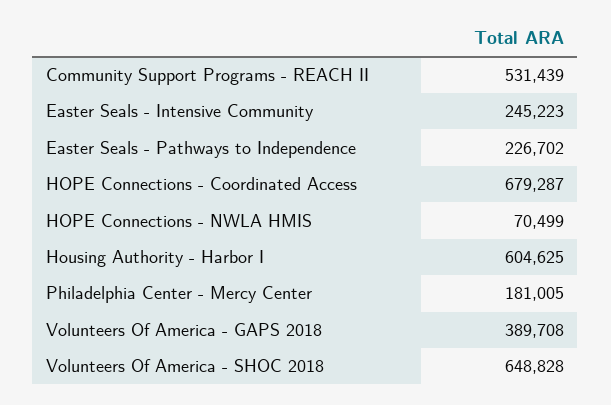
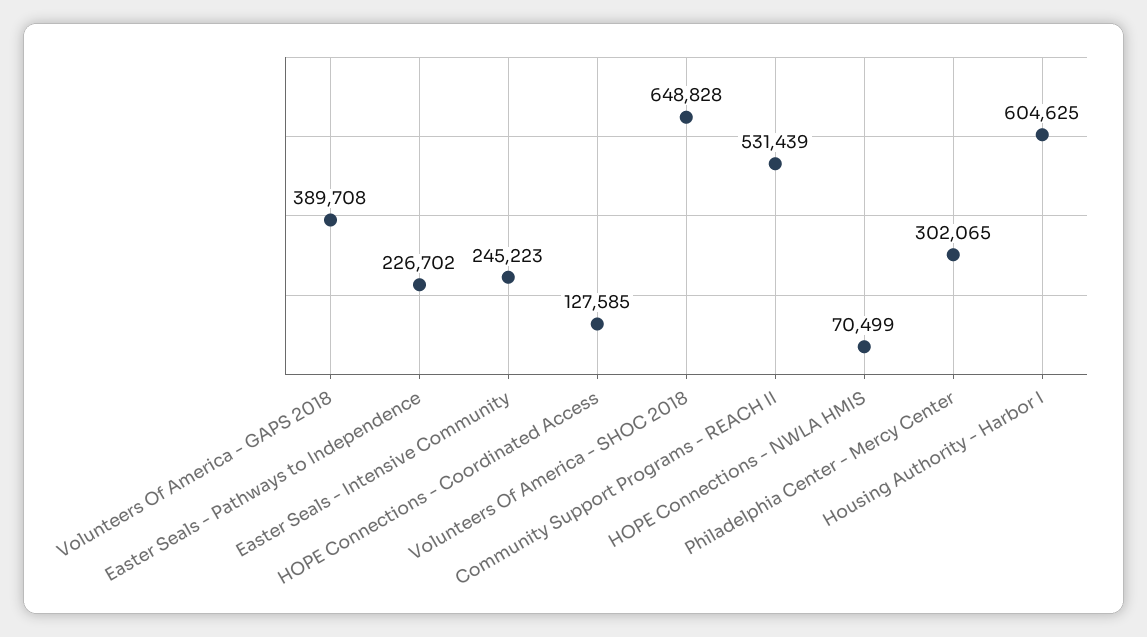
HOPE Connections - Coordinated Access: 679287 -> 127585
Philadelphia Center - Mercy Center: 181005 -> 302065

